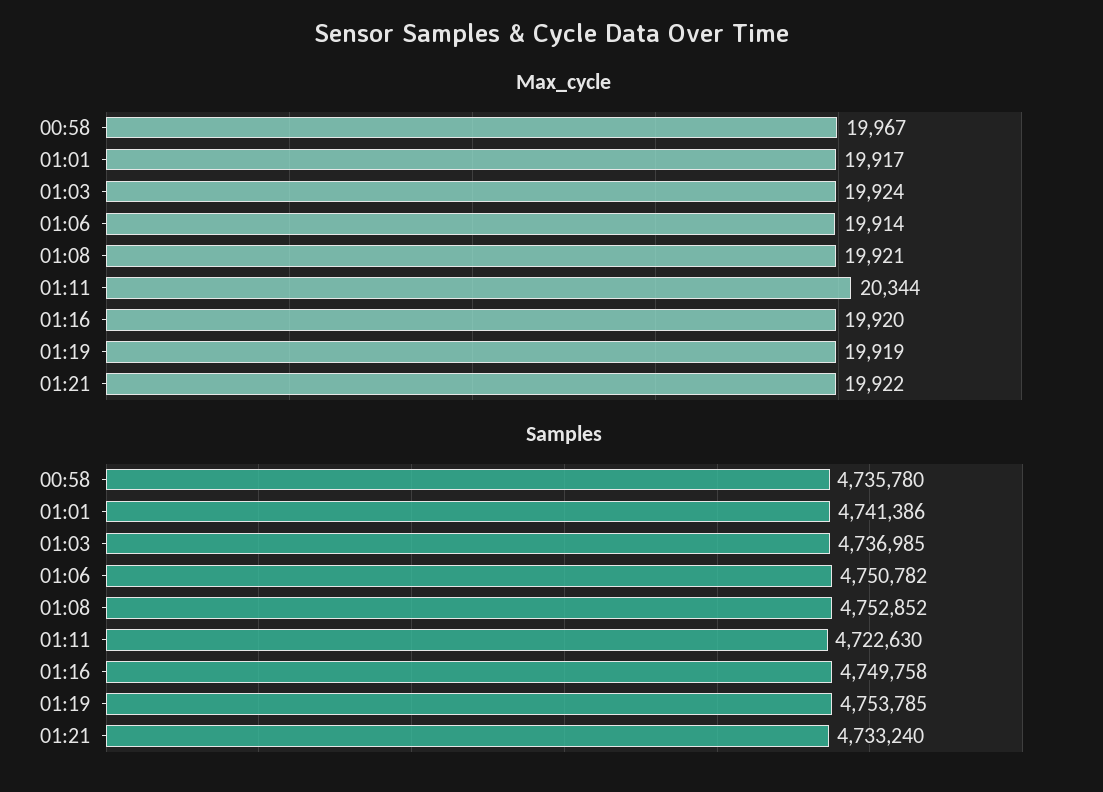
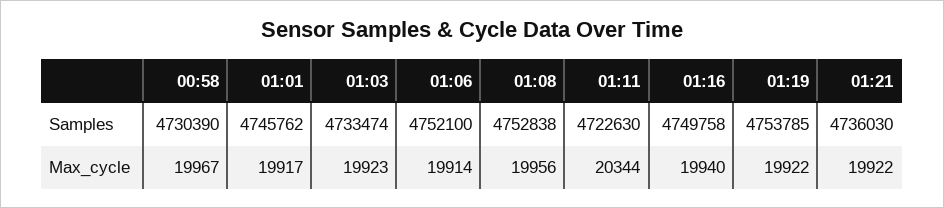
Max_cycle, 01:03: 19924 -> 19923
Max_cycle, 01:08: 19921 -> 19956
Max_cycle, 01:16: 19920 -> 19940
Max_cycle, 01:19: 19919 -> 19922
Samples, 00:58: 4735780 -> 4730390
Samples, 01:01: 4741386 -> 4745762
Samples, 01:03: 4736985 -> 4733474
Samples, 01:06: 4750782 -> 4752100
Samples, 01:08: 4752852 -> 4752838
Samples, 01:21: 4733240 -> 4736030

